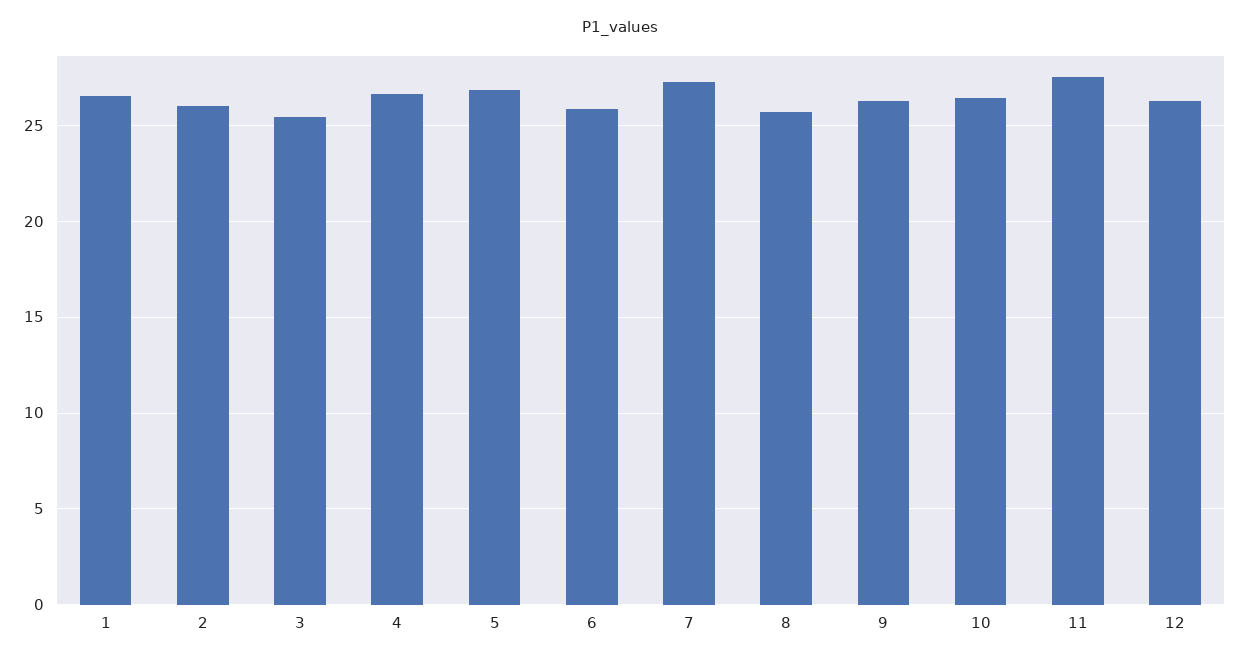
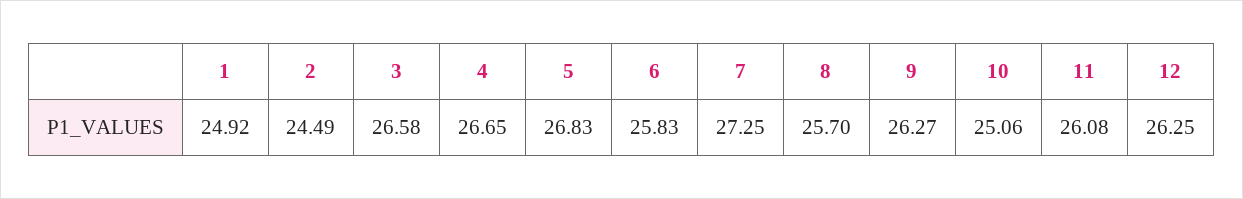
1: 26.5 -> 24.92
2: 26 -> 24.49
3: 25.5 -> 26.58
10: 26.5 -> 25.06
11: 27.5 -> 26.08

